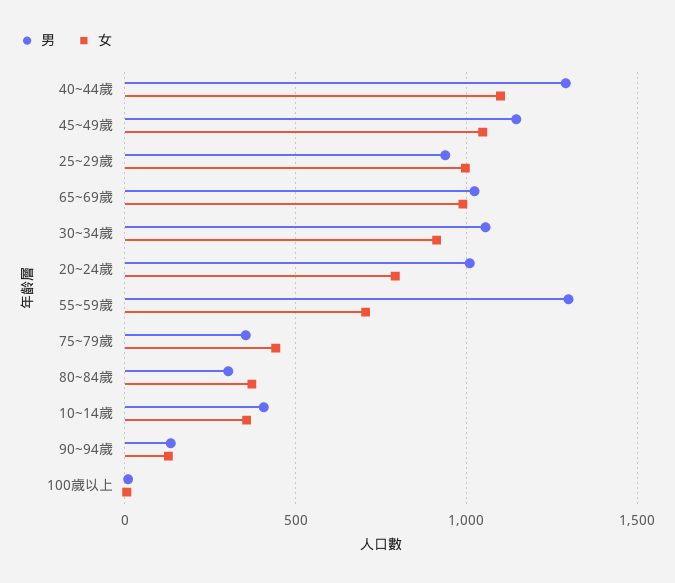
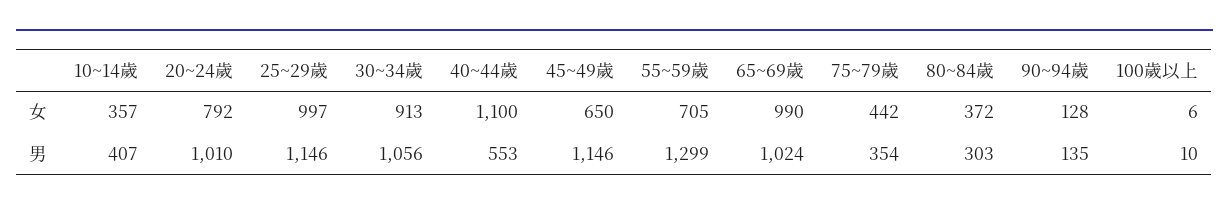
男, 40~44歲: 1300 -> 553
女, 45~49歲: 1050 -> 650
男, 25~29歲: 950 -> 1146

